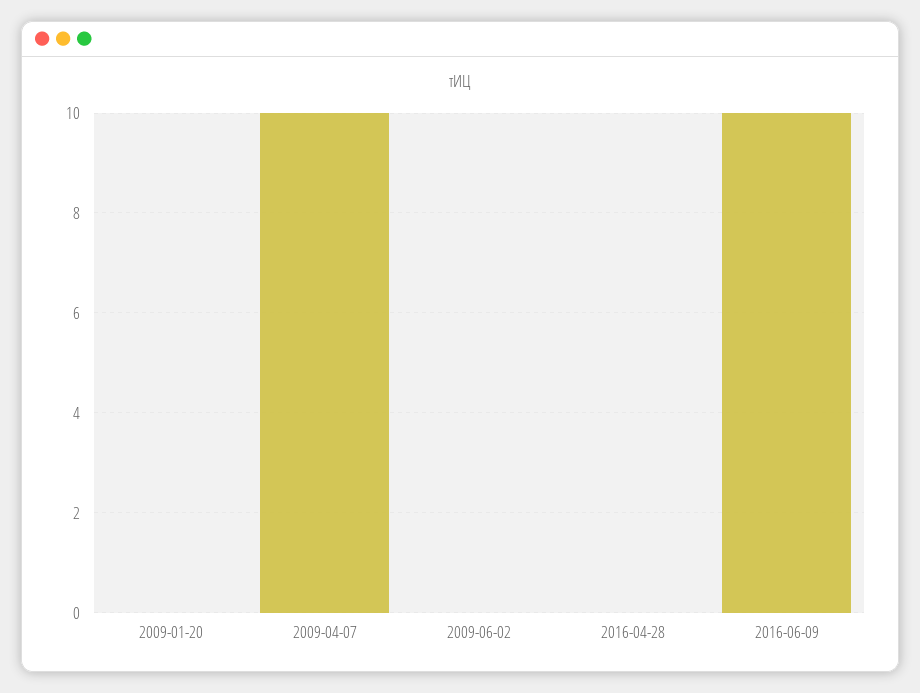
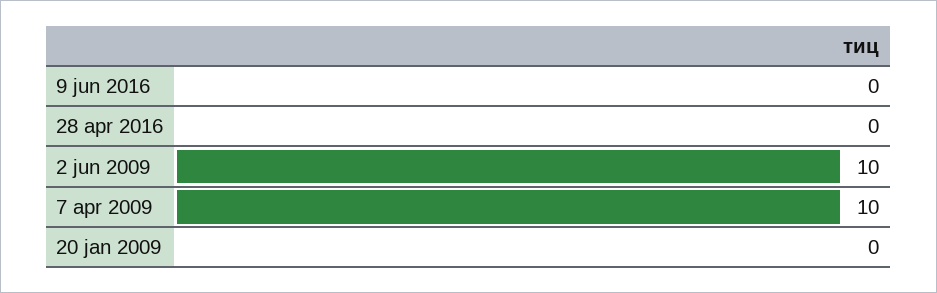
2009-06-02: 0 -> 10
2016-06-09: 10 -> 0

